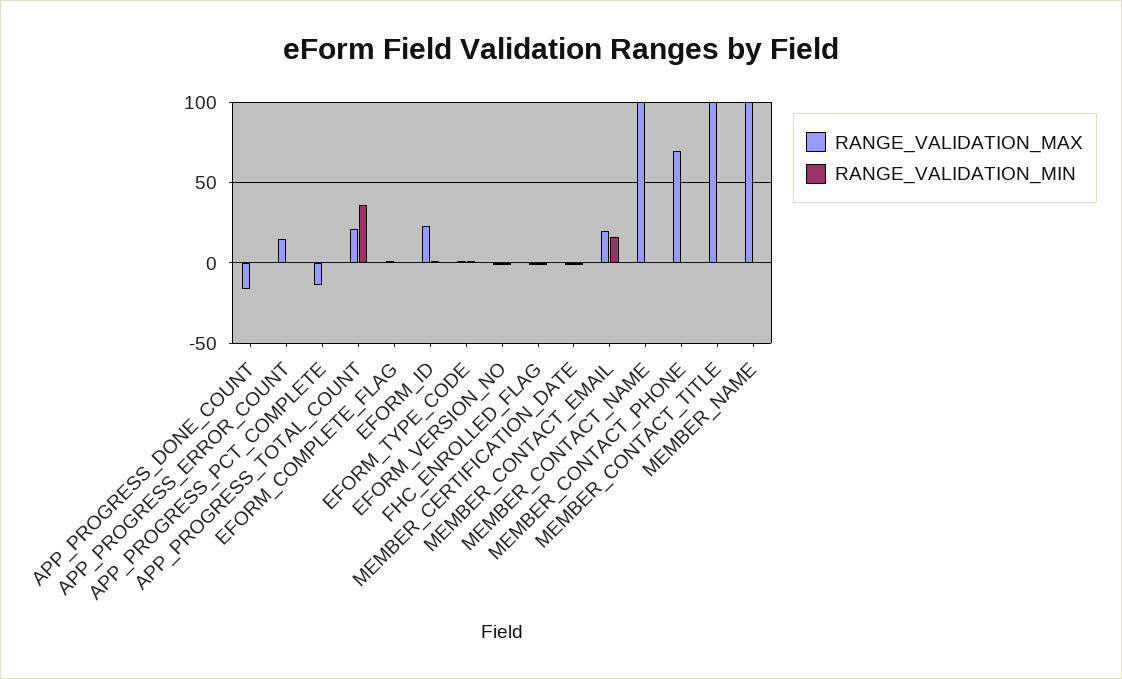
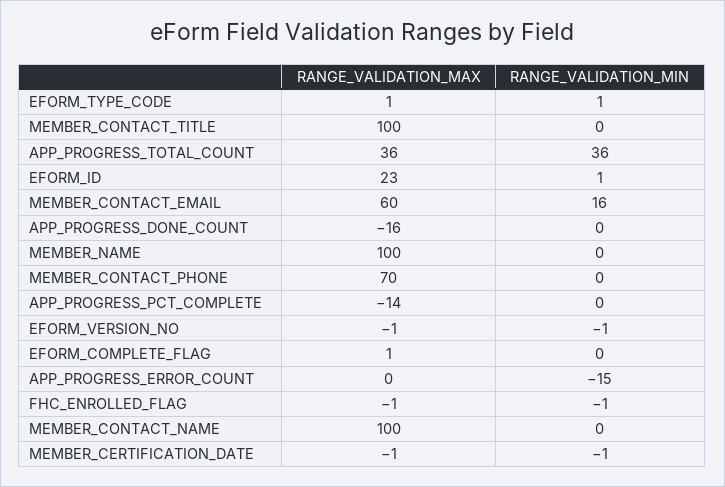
RANGE_VALIDATION_MAX, APP_PROGRESS_ERROR_COUNT: 15 -> 0
RANGE_VALIDATION_MIN, APP_PROGRESS_ERROR_COUNT: 0 -> -15
RANGE_VALIDATION_MAX, APP_PROGRESS_TOTAL_COUNT: 20 -> 36
RANGE_VALIDATION_MAX, MEMBER_CONTACT_EMAIL: 20 -> 60

